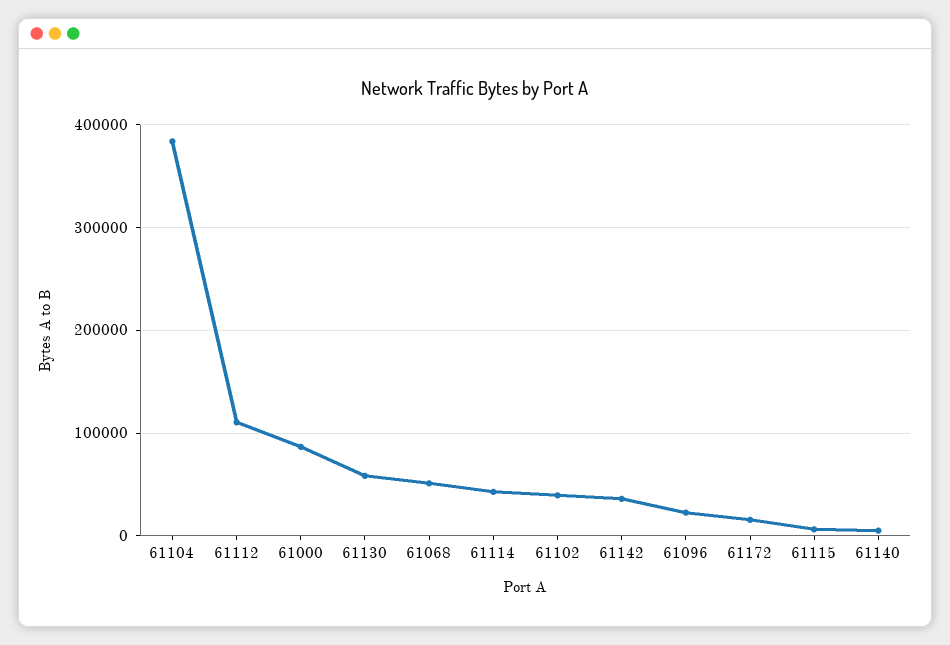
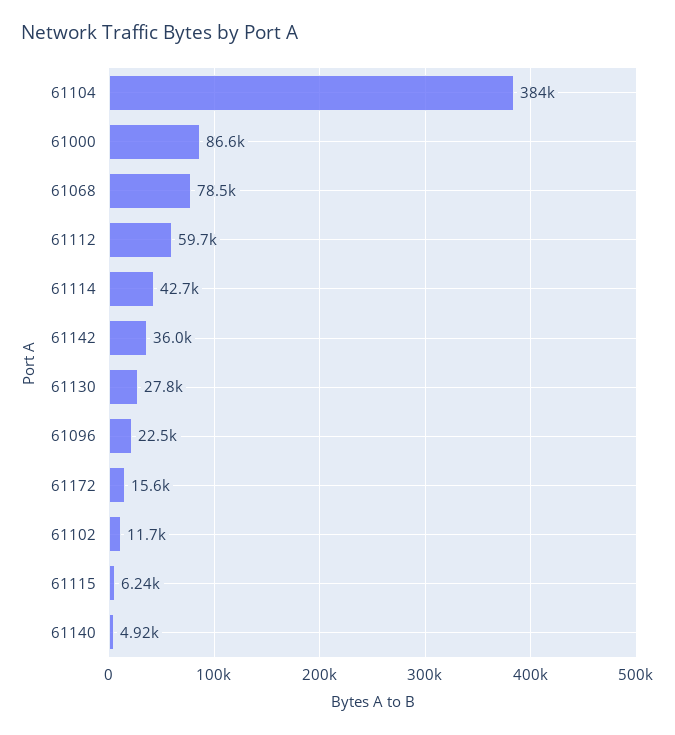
61112: 110000 -> 59700
61130: 60000 -> 27800
61068: 50000 -> 78500
61102: 40000 -> 11700

